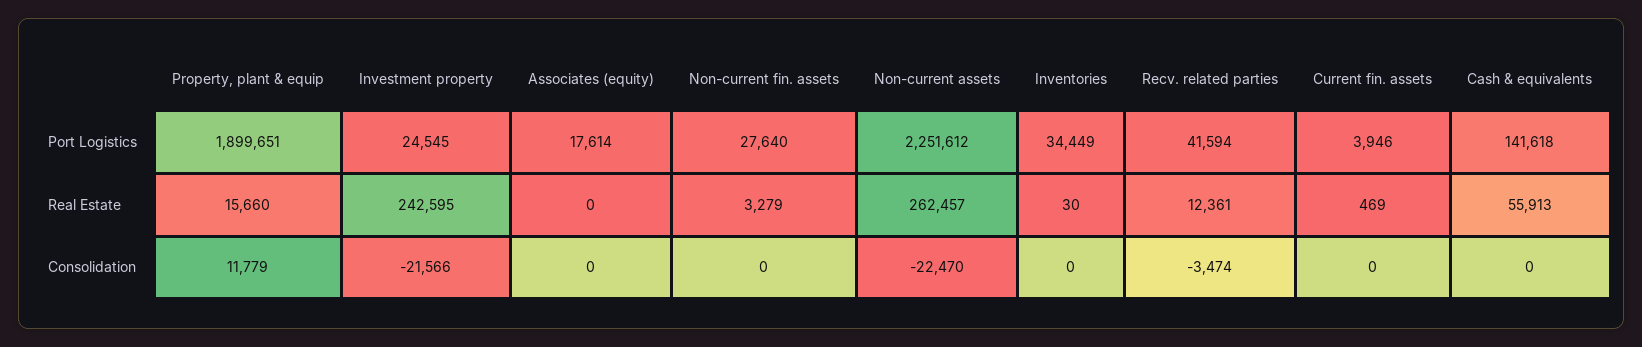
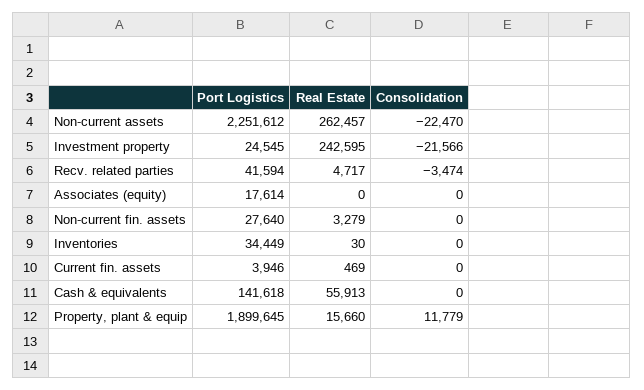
Property, plant & equip, Port Logistics: 1899651 -> 1899645
Recv. related parties, Real Estate: 12361 -> 4717

